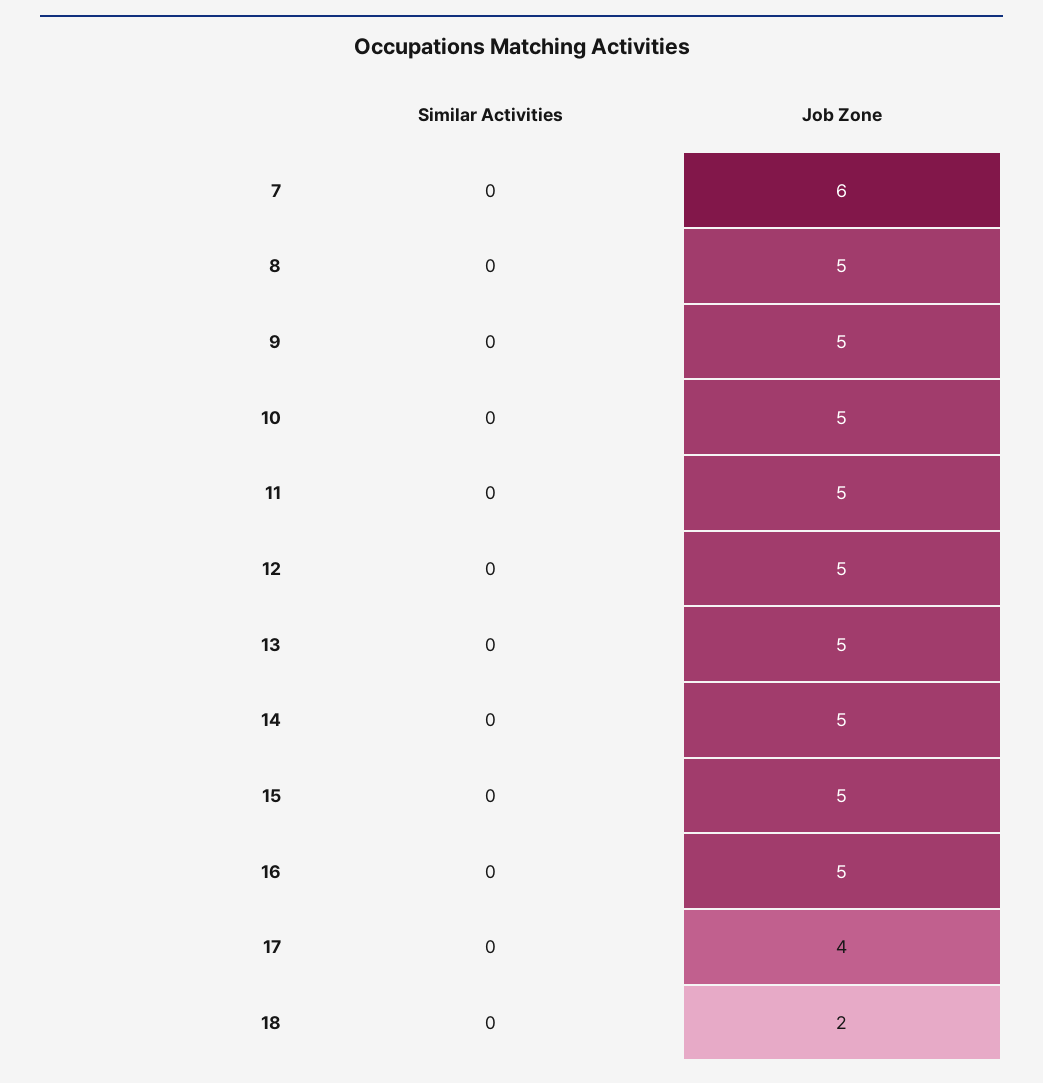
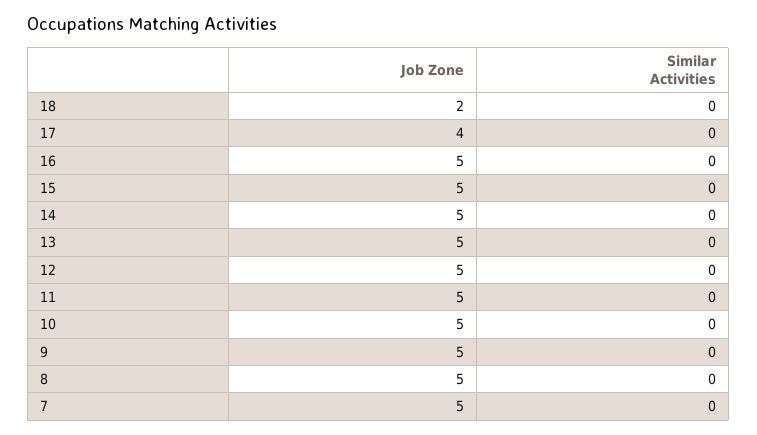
Job Zone, 7: 6 -> 5

